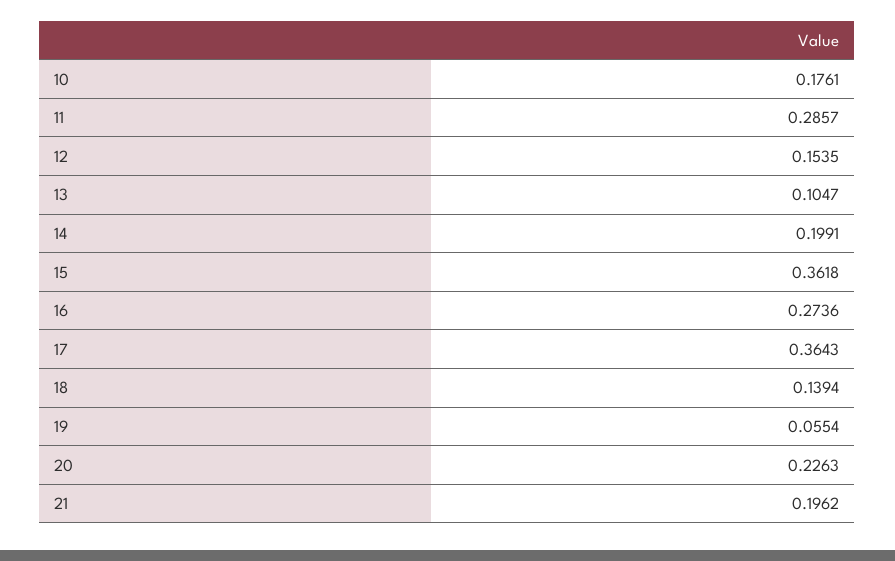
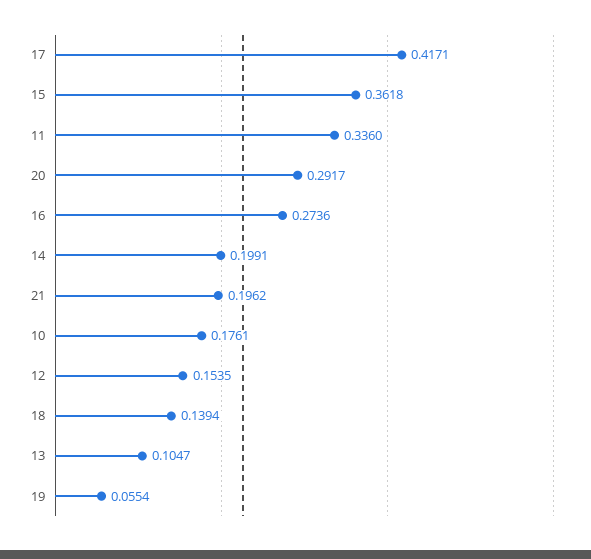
11: 0.2857 -> 0.336
17: 0.3643 -> 0.4171
20: 0.2263 -> 0.2917

